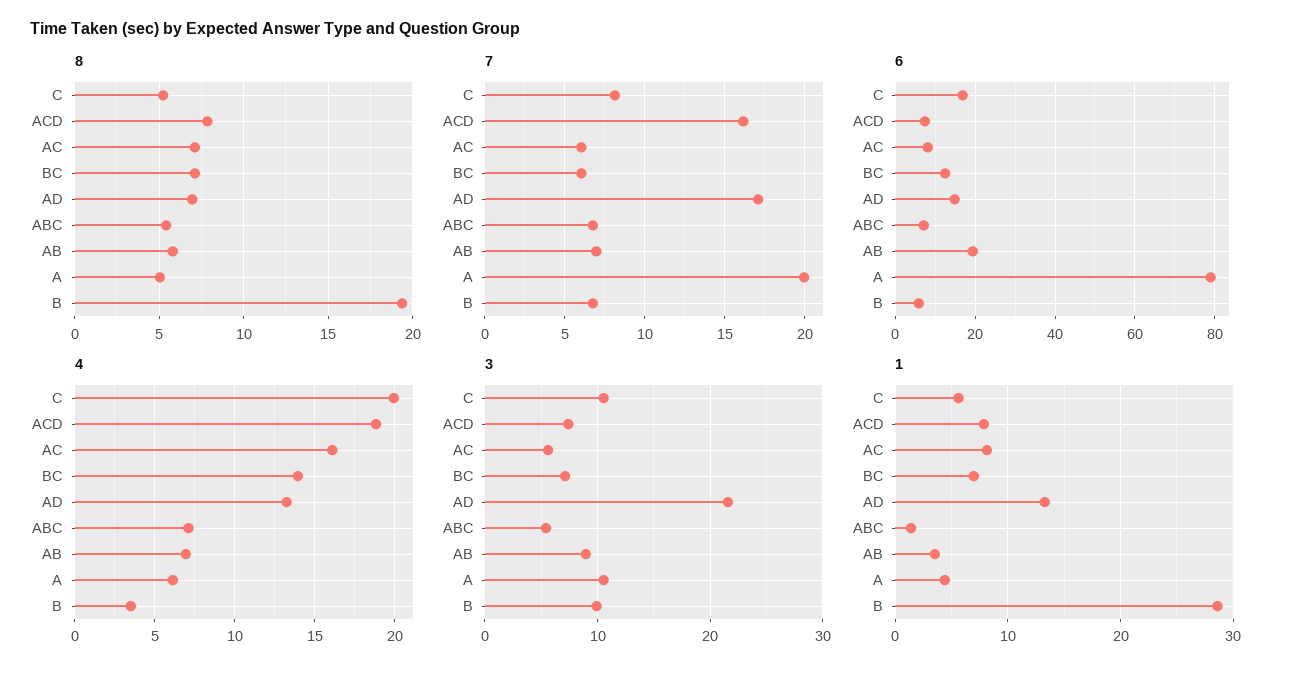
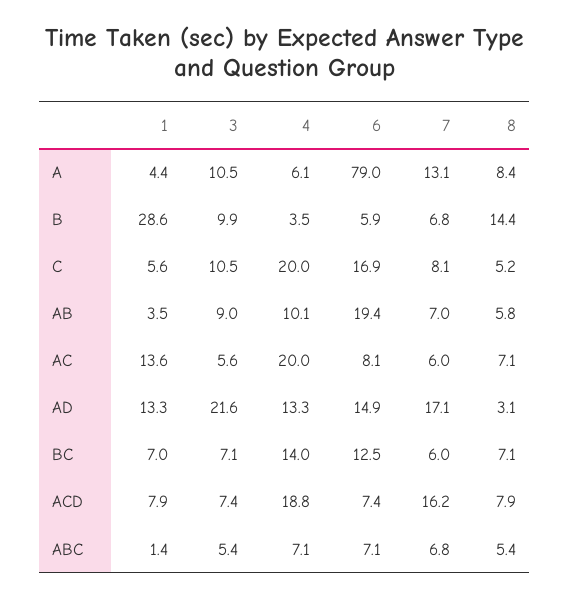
8, AD: 7 -> 3.1
8, A: 5 -> 8.4
8, B: 19.5 -> 14.4
7, A: 20 -> 13.1
4, AC: 16 -> 20
4, AB: 7 -> 10.1
1, AC: 8 -> 13.6

